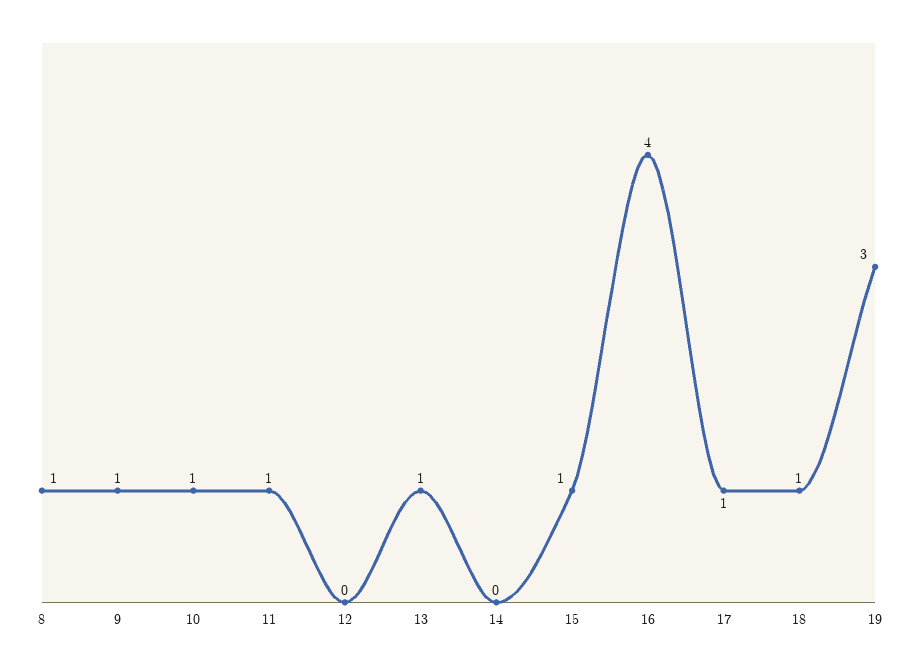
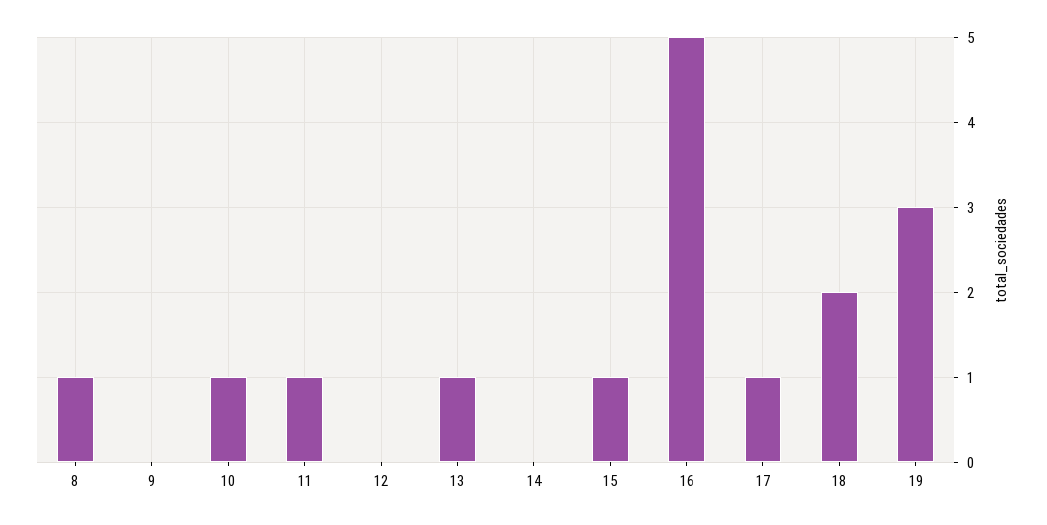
9: 1 -> 0
16: 4 -> 5
18: 1 -> 2

